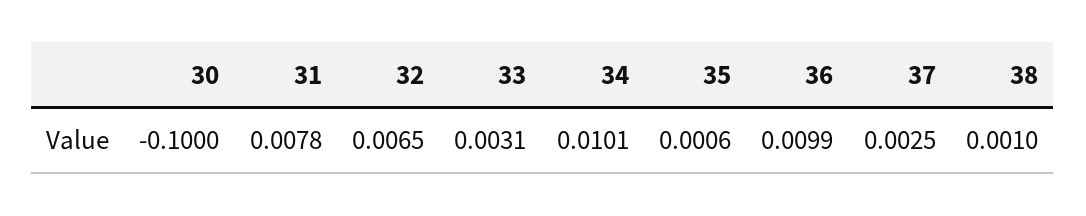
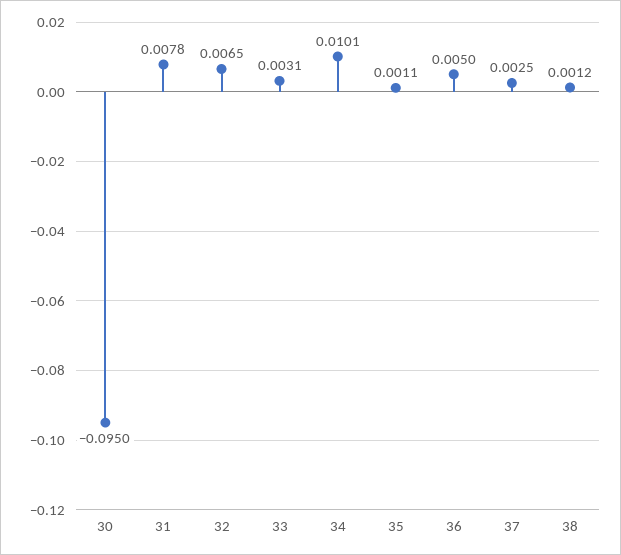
30: -0.1 -> -0.095
35: 0.0006 -> 0.0011
36: 0.0099 -> 0.005
38: 0.001 -> 0.0012

